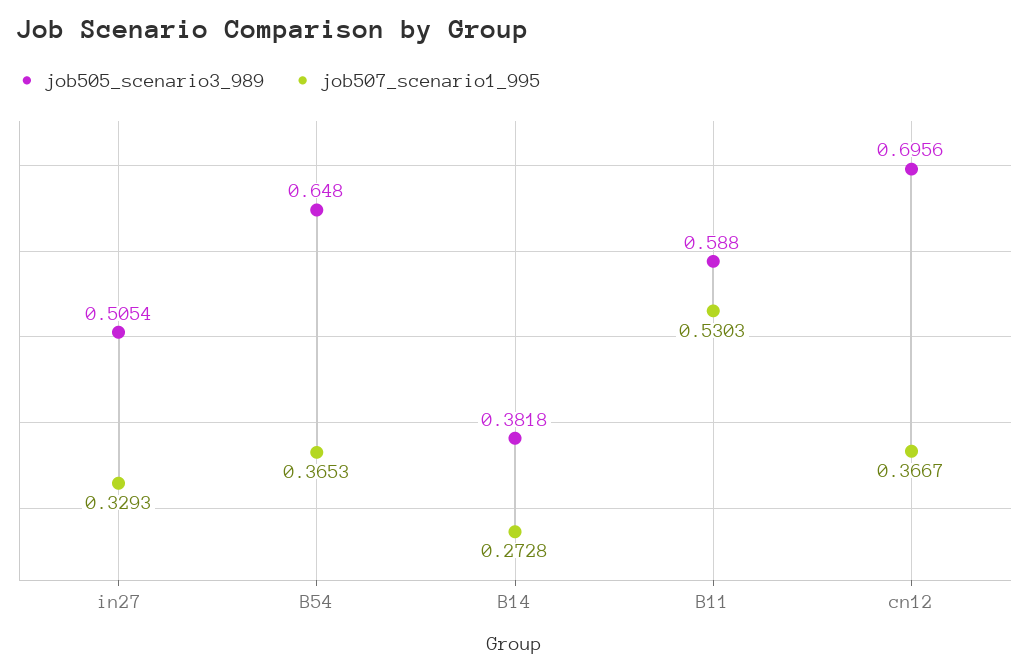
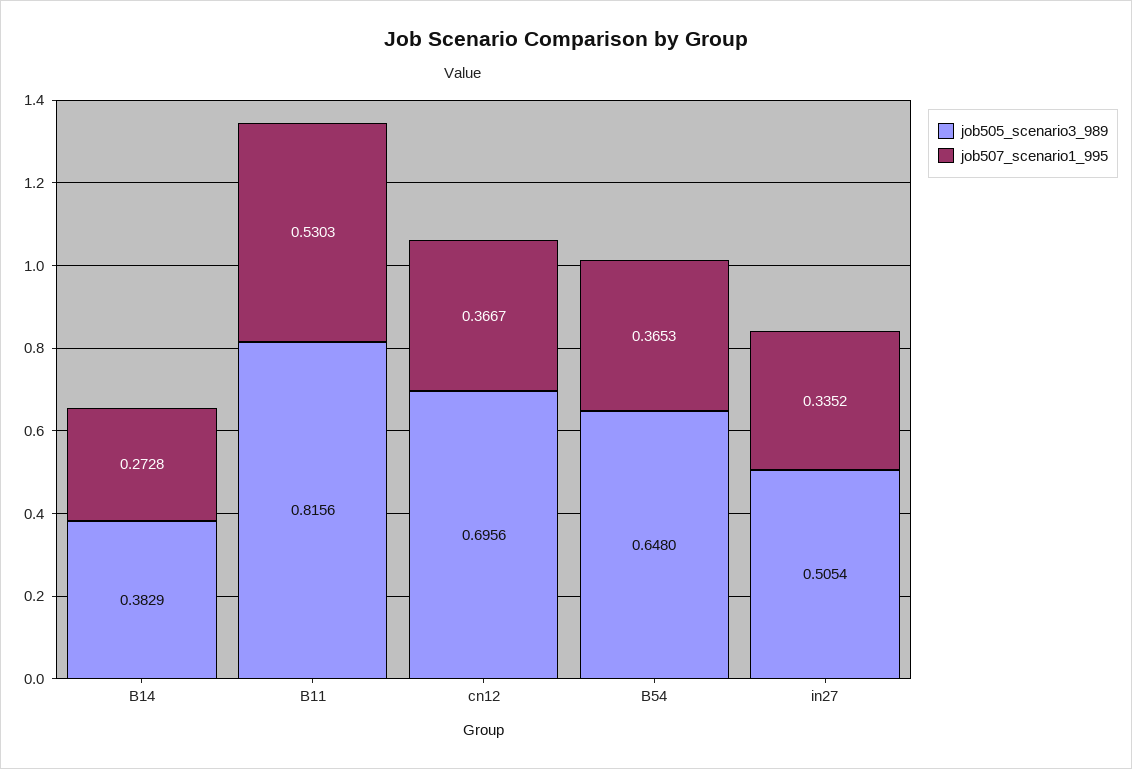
job507_scenario1_995, in27: 0.3293 -> 0.3352
job505_scenario3_989, B14: 0.3818 -> 0.3829
job505_scenario3_989, B11: 0.588 -> 0.8156

